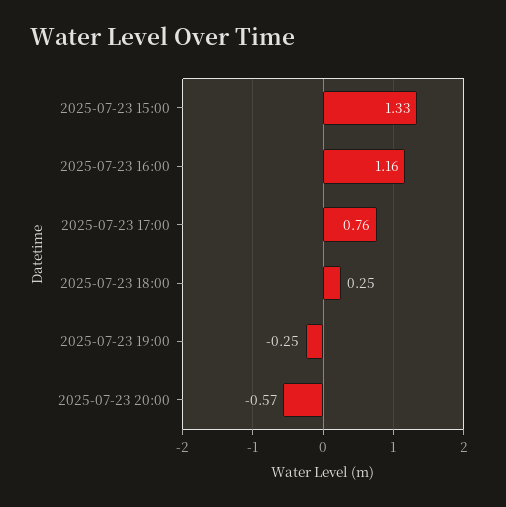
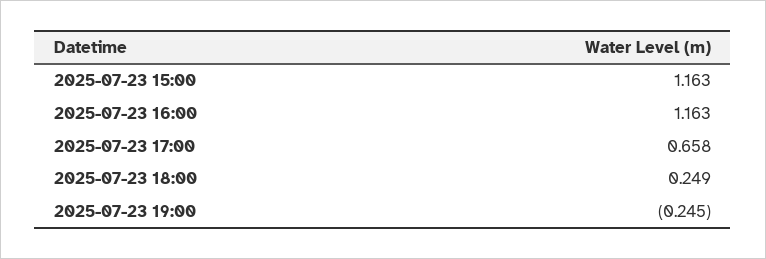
2025-07-23 15:00: 1.33 -> 1.163
2025-07-23 17:00: 0.76 -> 0.658
2025-07-23 20:00: -0.57 -> none

